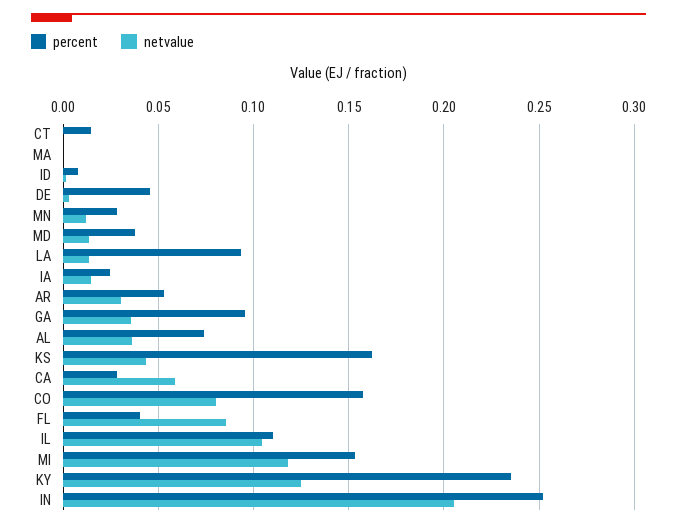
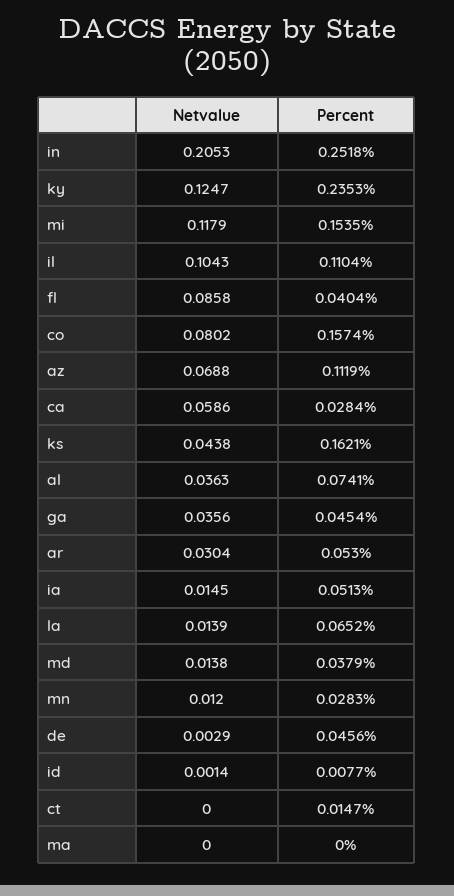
percent, LA: 0.095 -> 0.0652
percent, IA: 0.025 -> 0.0513
percent, GA: 0.095 -> 0.0454
netvalue, az: none -> 0.0688
percent, az: none -> 0.1119

